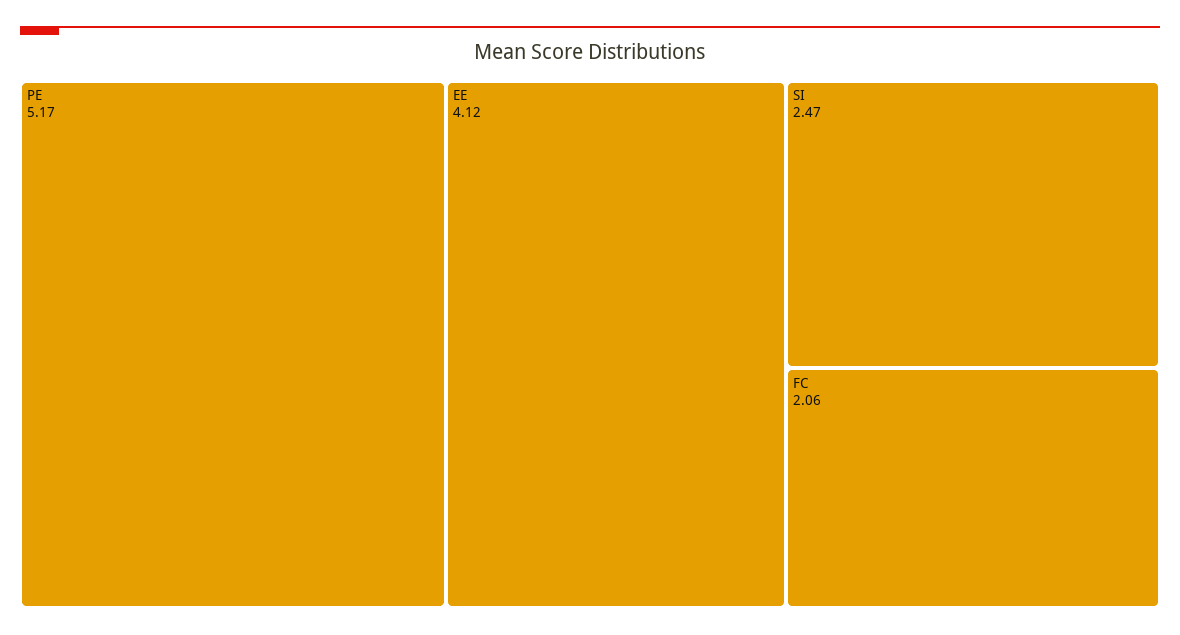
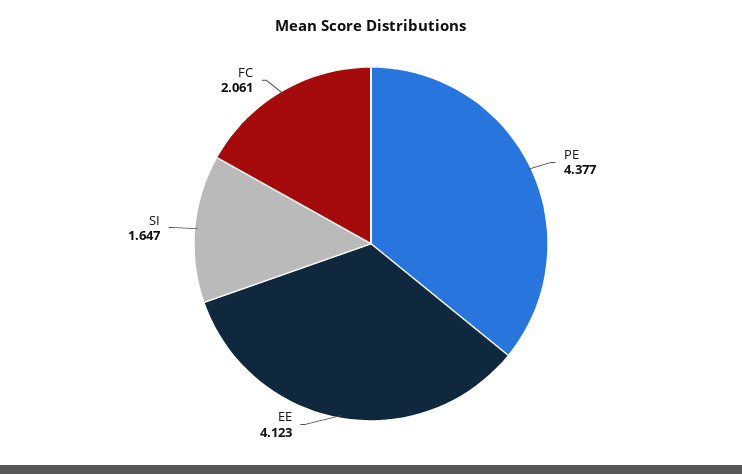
PE: 5.17 -> 4.377
SI: 2.47 -> 1.647

